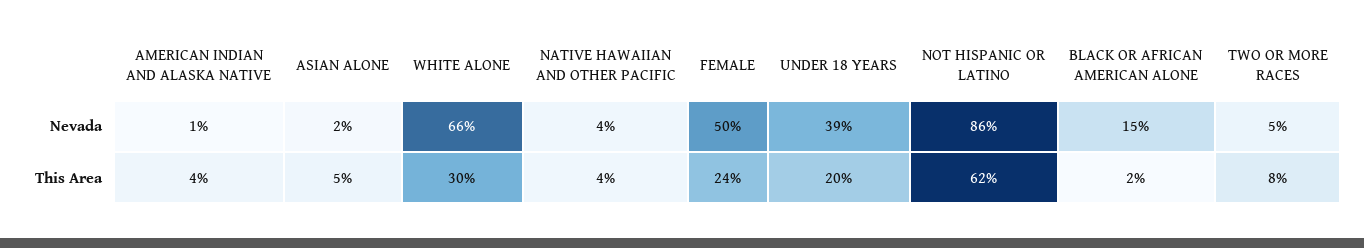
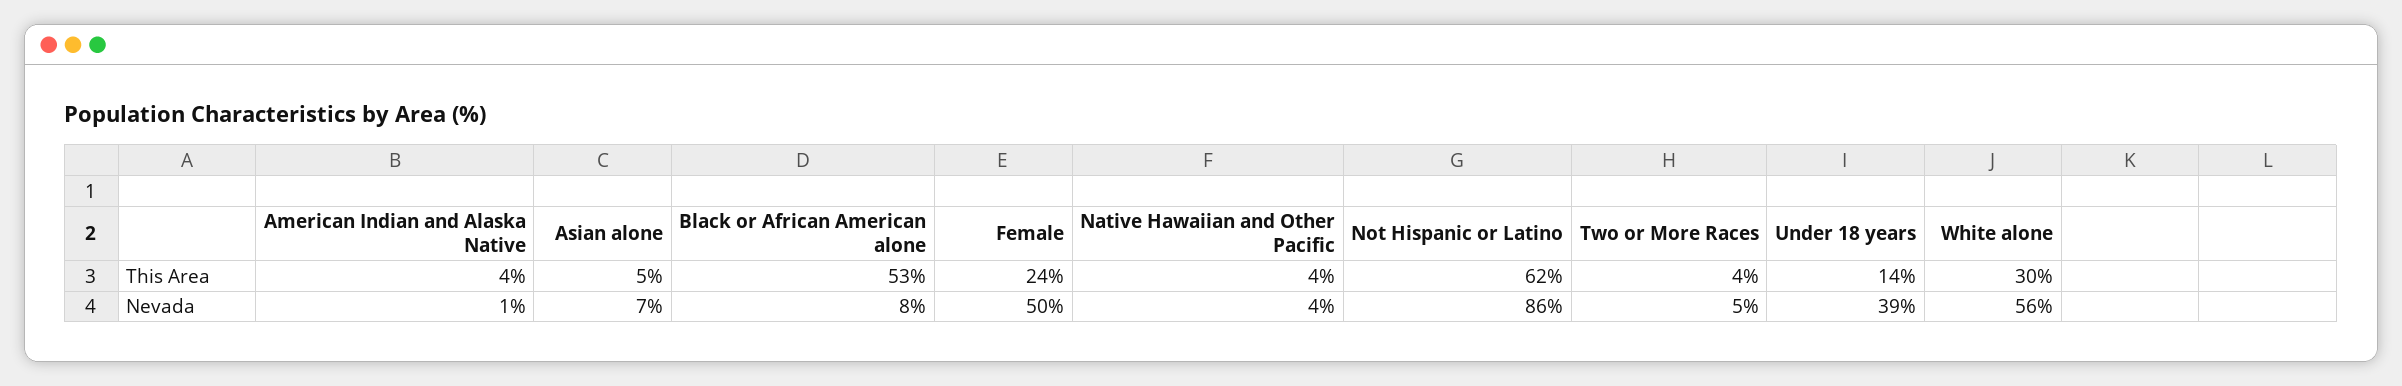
ASIAN ALONE, Nevada: 2 -> 7
WHITE ALONE, Nevada: 66 -> 56
BLACK OR AFRICAN AMERICAN ALONE, Nevada: 15 -> 8
UNDER 18 YEARS, This Area: 20 -> 14
BLACK OR AFRICAN AMERICAN ALONE, This Area: 2 -> 53
TWO OR MORE RACES, This Area: 8 -> 4

